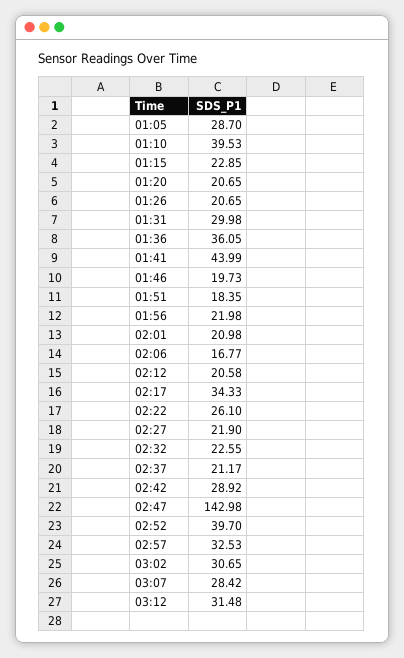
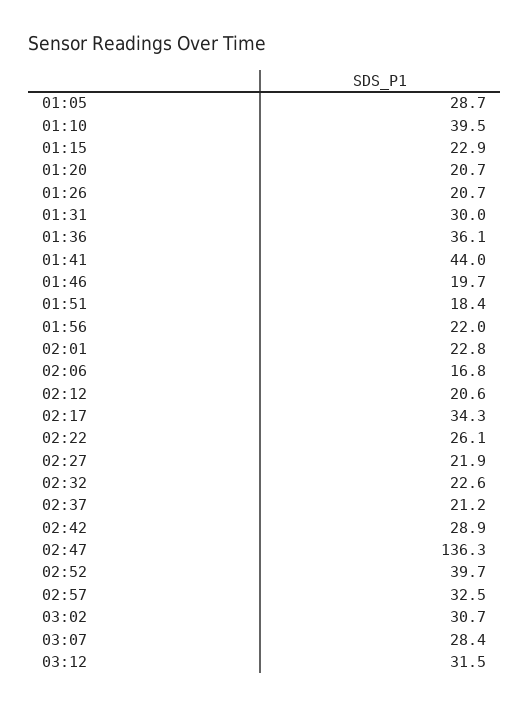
02:01: 20.98 -> 22.8
02:47: 142.98 -> 136.3

